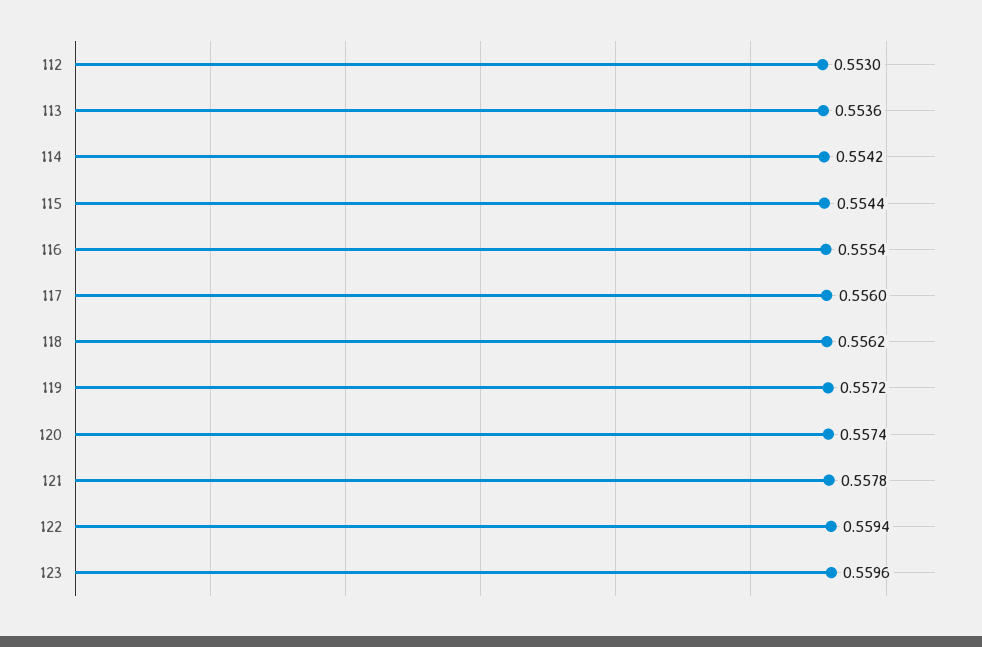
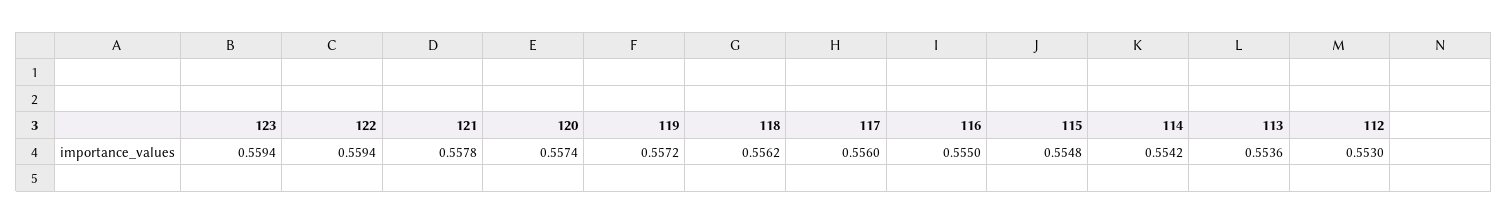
115: 0.5544 -> 0.5548
116: 0.5554 -> 0.555
123: 0.5596 -> 0.5594

